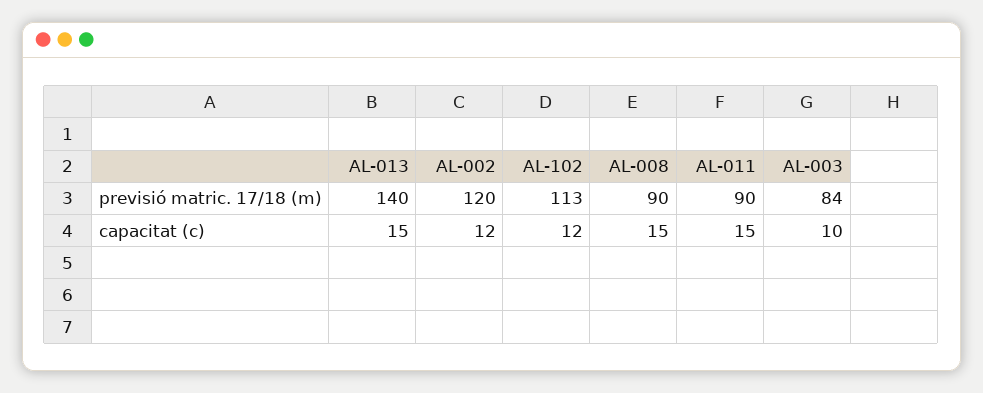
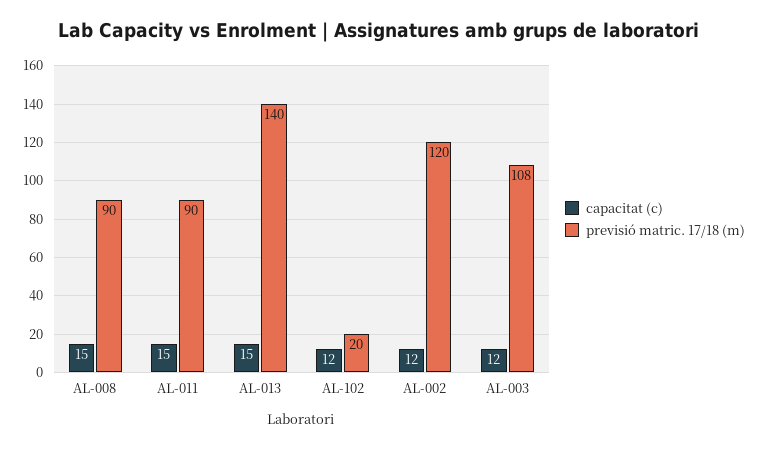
previsió matric. 17/18 (m), AL-102: 113 -> 20
previsió matric. 17/18 (m), AL-003: 84 -> 108
capacitat (c), AL-003: 10 -> 12

